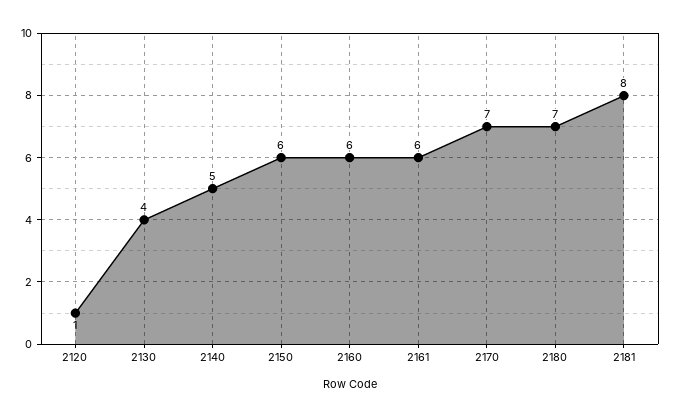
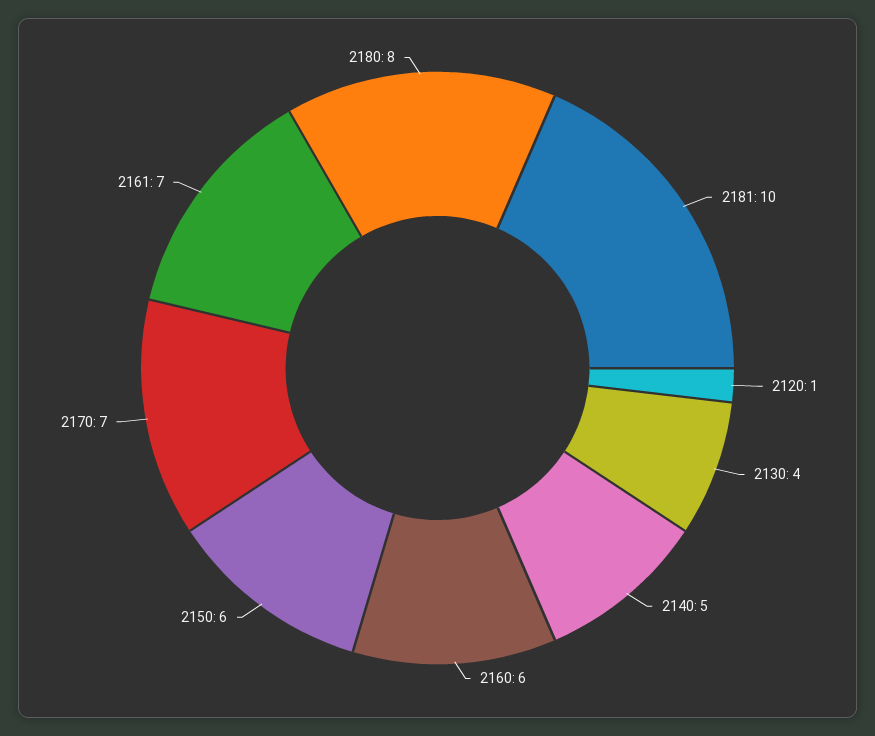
2161: 6 -> 7
2180: 7 -> 8
2181: 8 -> 10

